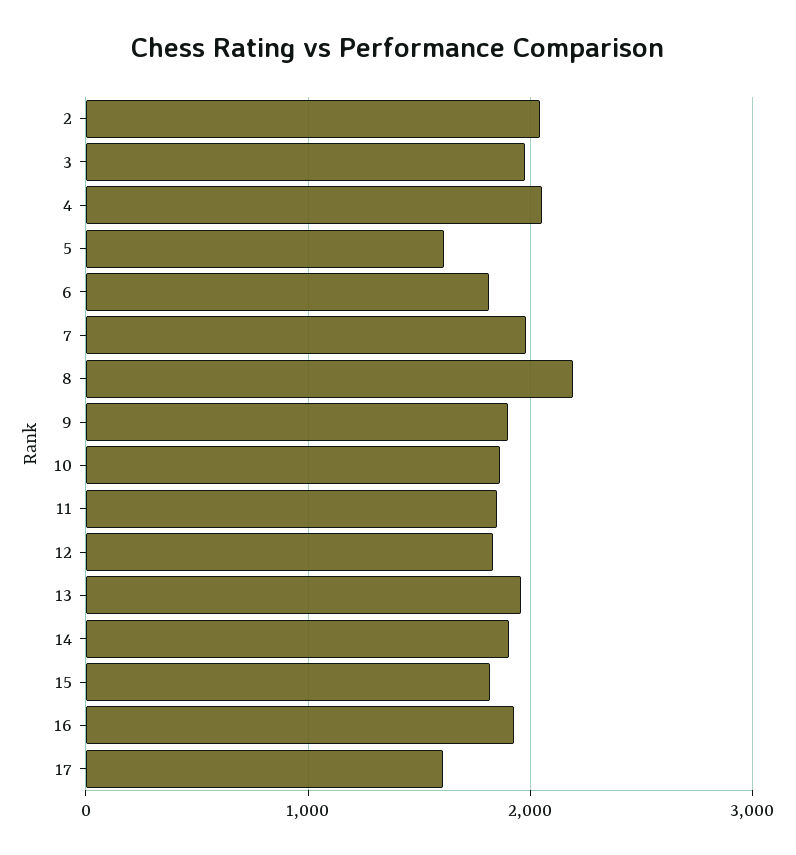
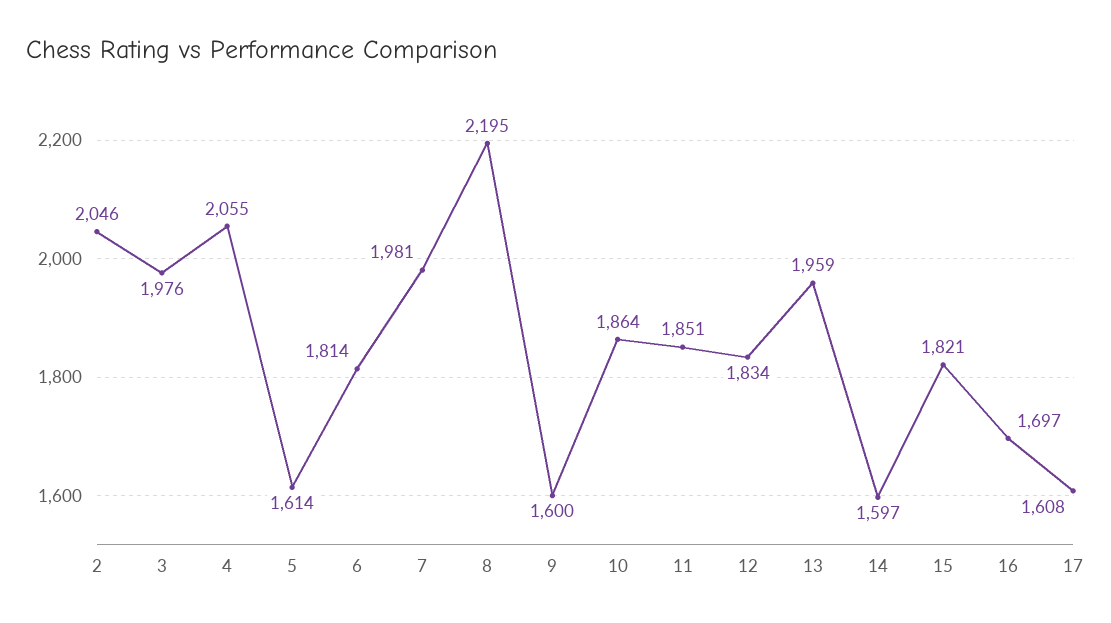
9: 1900 -> 1600
14: 1900 -> 1597
16: 1900 -> 1697

